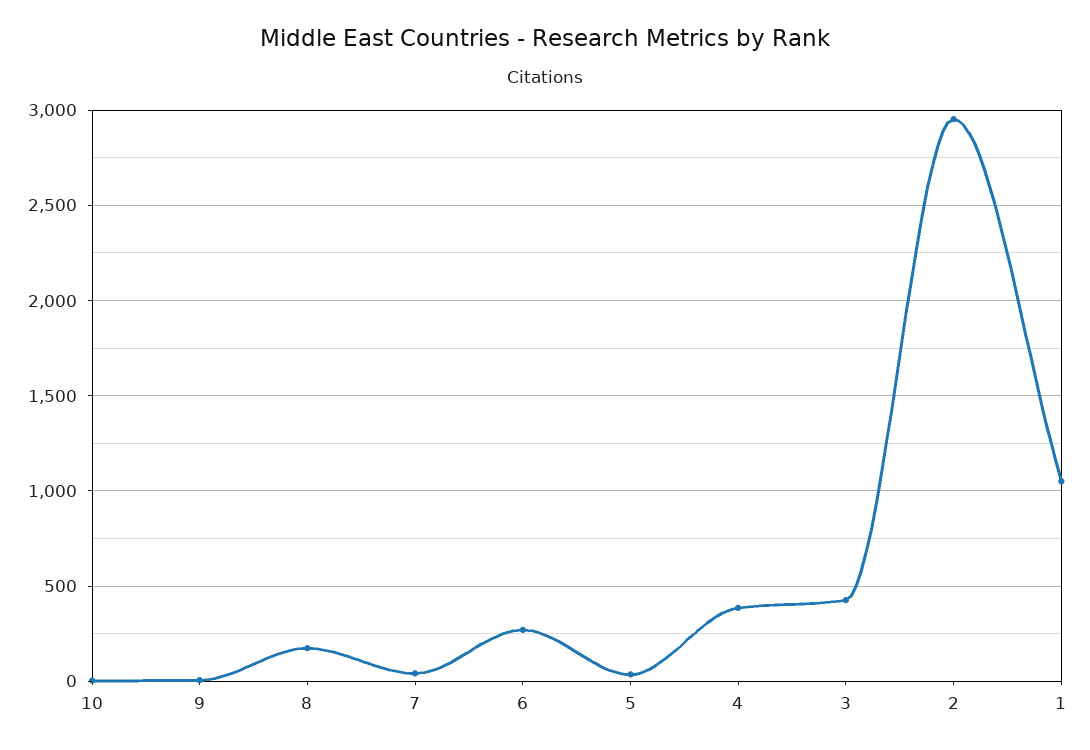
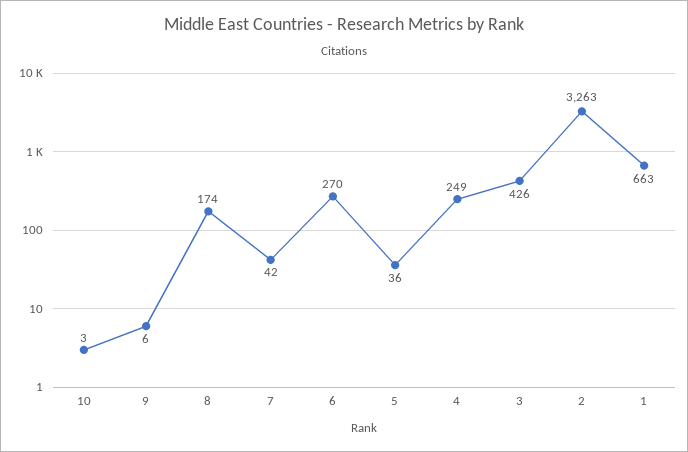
4: 400 -> 249
2: 2950 -> 3263
1: 1050 -> 663

